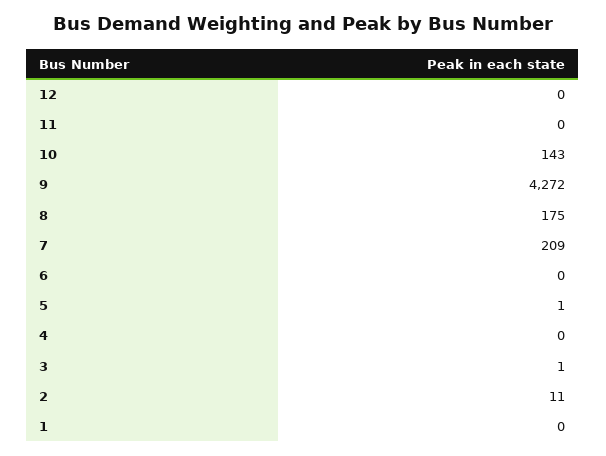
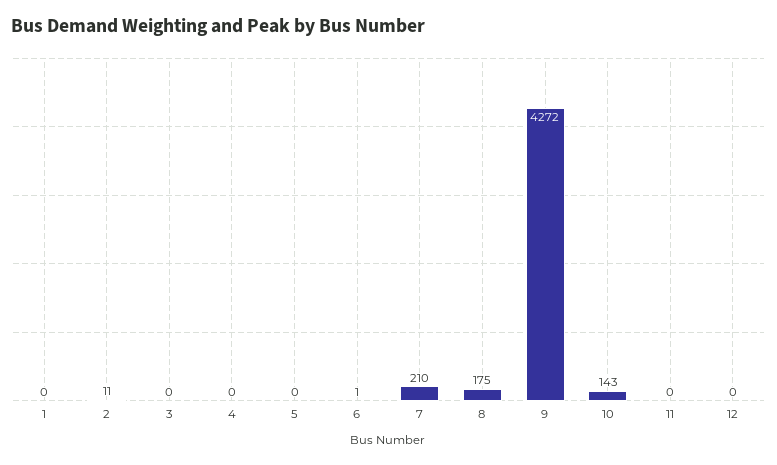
7: 209 -> 210
6: 0 -> 1
5: 1 -> 0
3: 1 -> 0

